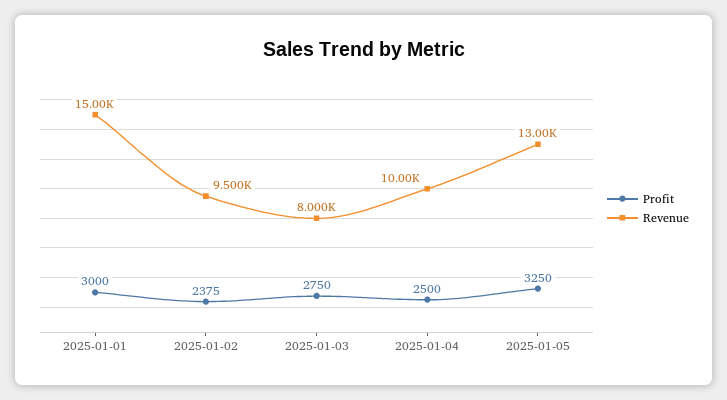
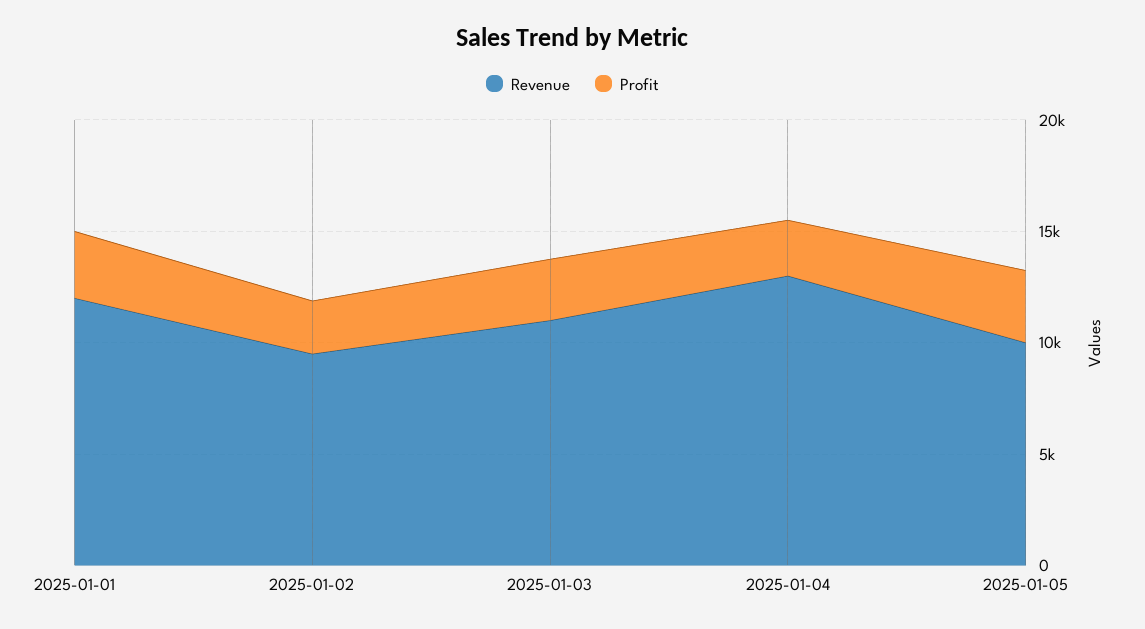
Revenue, 2025-01-01: 15000 -> 12000
Revenue, 2025-01-03: 8000 -> 11000
Revenue, 2025-01-04: 10000 -> 13000
Revenue, 2025-01-05: 13000 -> 10000

